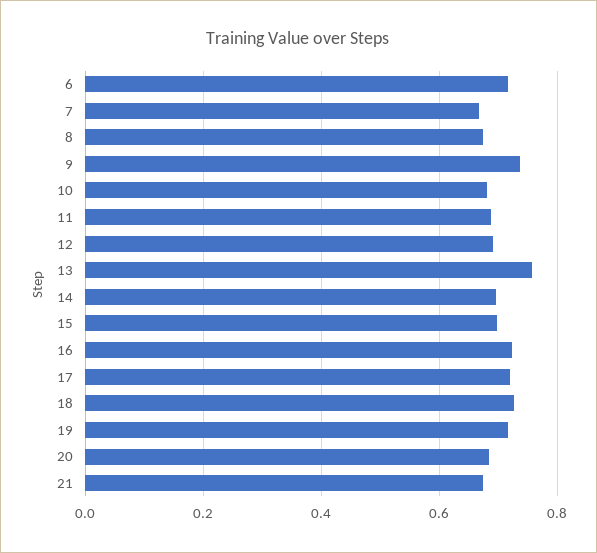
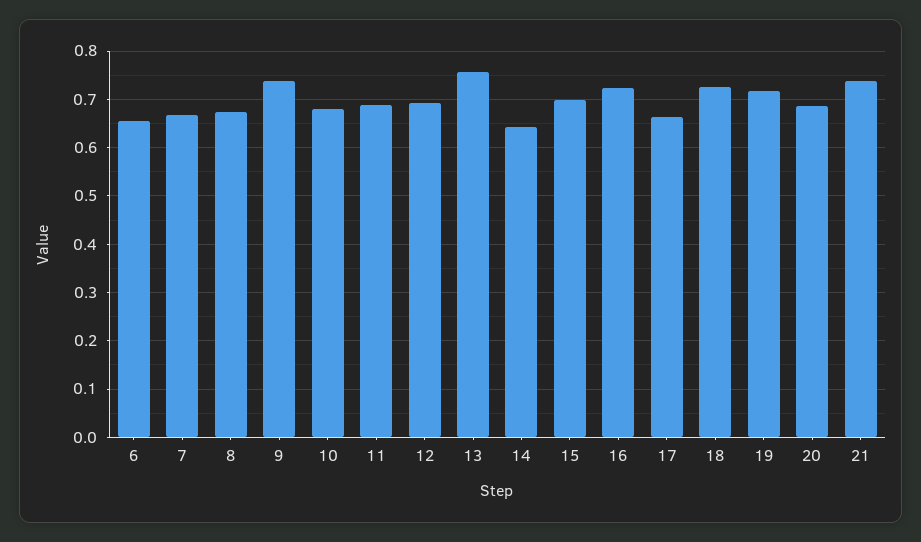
6: 0.72 -> 0.66
14: 0.7 -> 0.64
17: 0.72 -> 0.66
21: 0.68 -> 0.74

